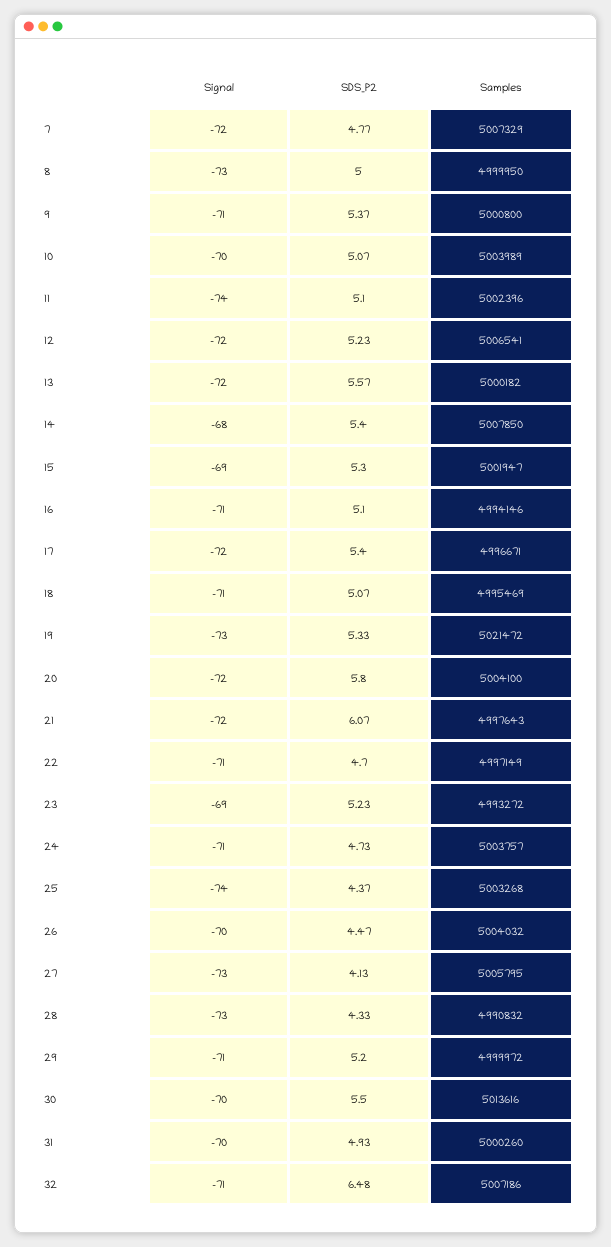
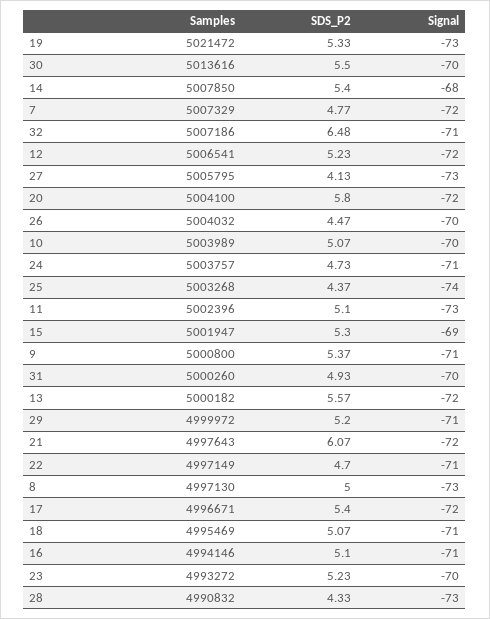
Samples, 8: 4999950 -> 4997130
Signal, 11: -74 -> -73
Signal, 23: -69 -> -70

